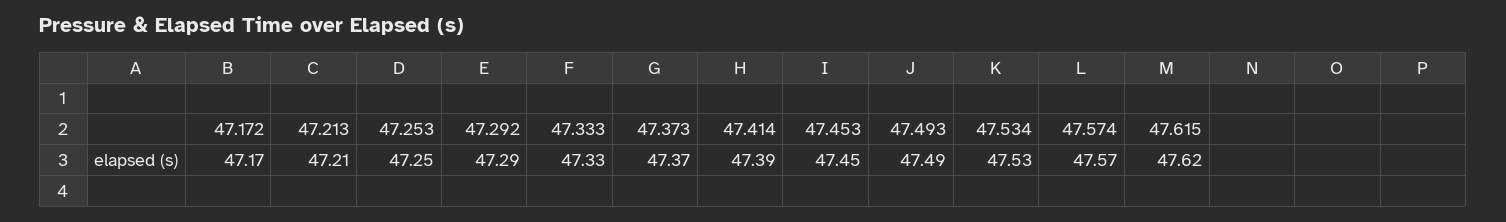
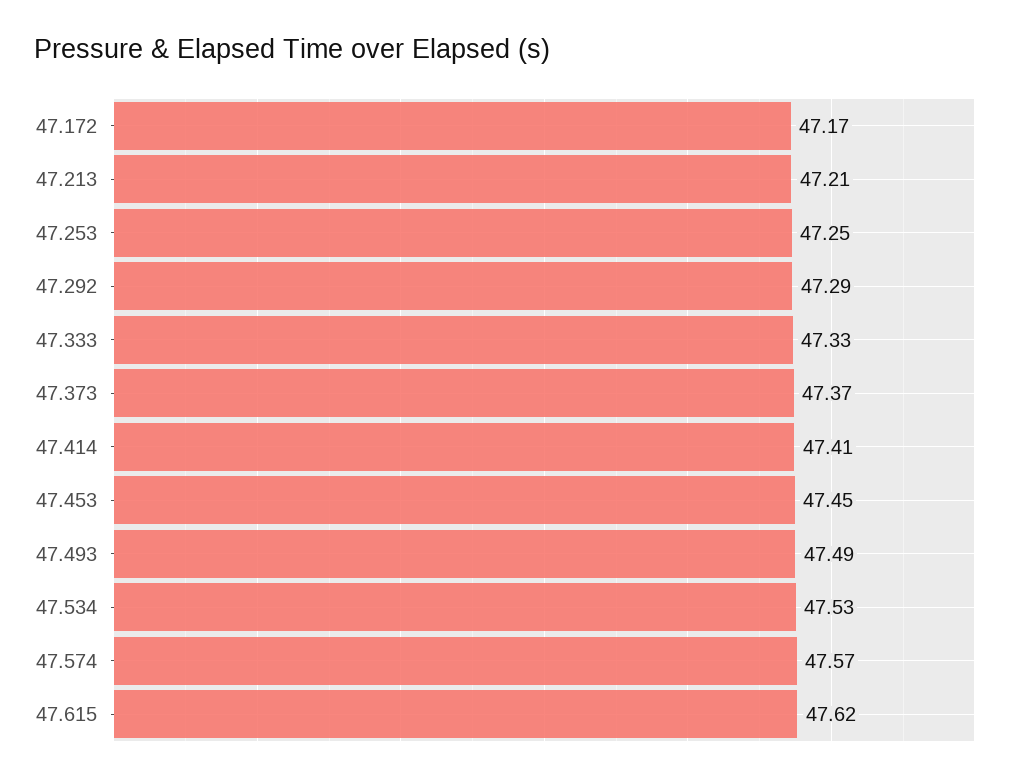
47.414: 47.39 -> 47.41

